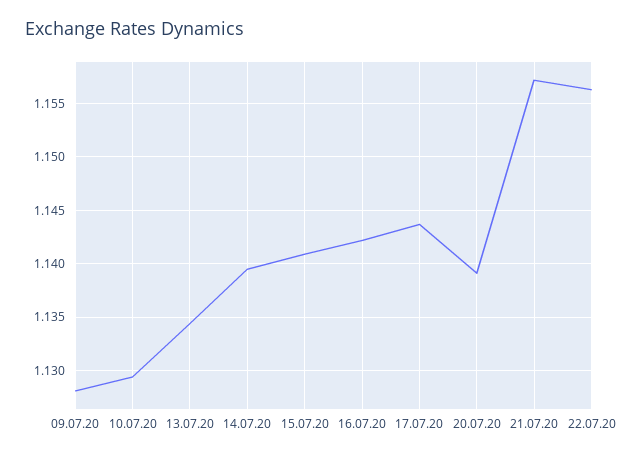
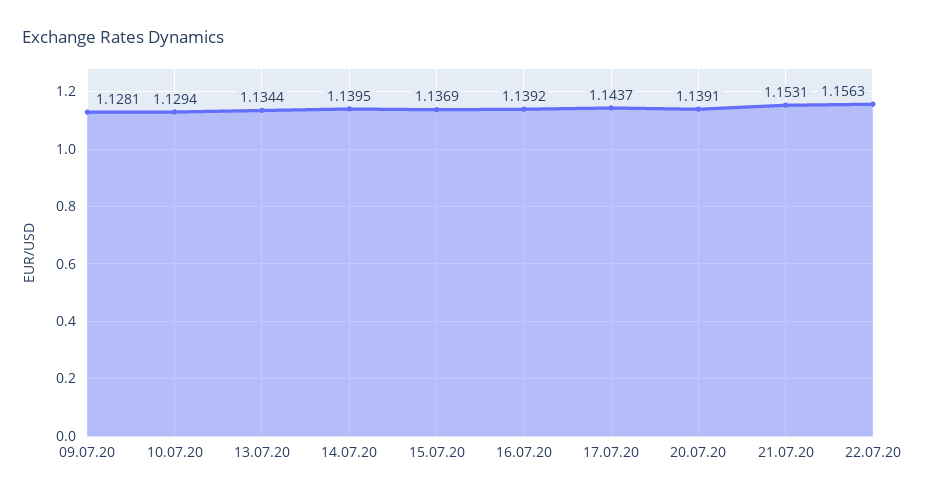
15.07.20: 1.141 -> 1.1369
16.07.20: 1.142 -> 1.1392
21.07.20: 1.157 -> 1.1531

